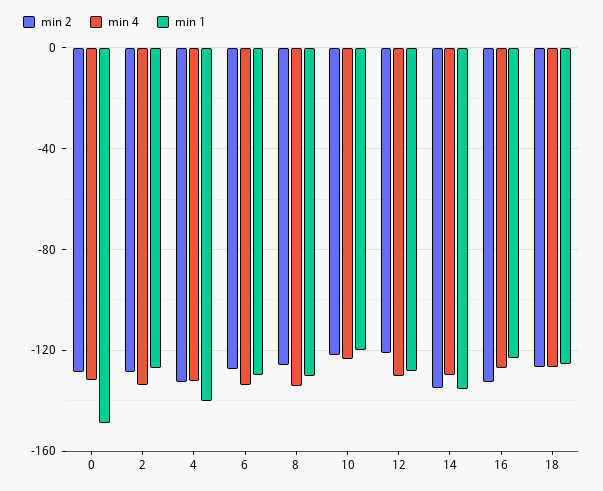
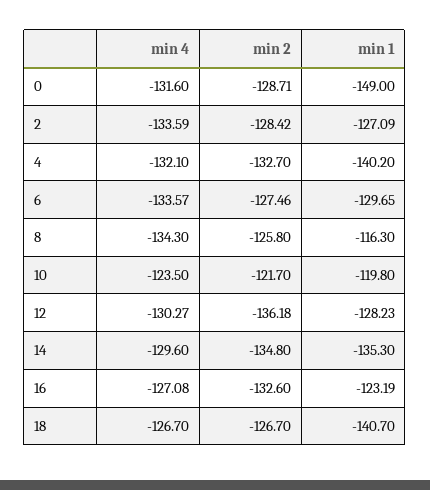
min 1, 8: -130 -> -116.3
min 2, 12: -120 -> -136.18
min 1, 18: -125 -> -140.7

